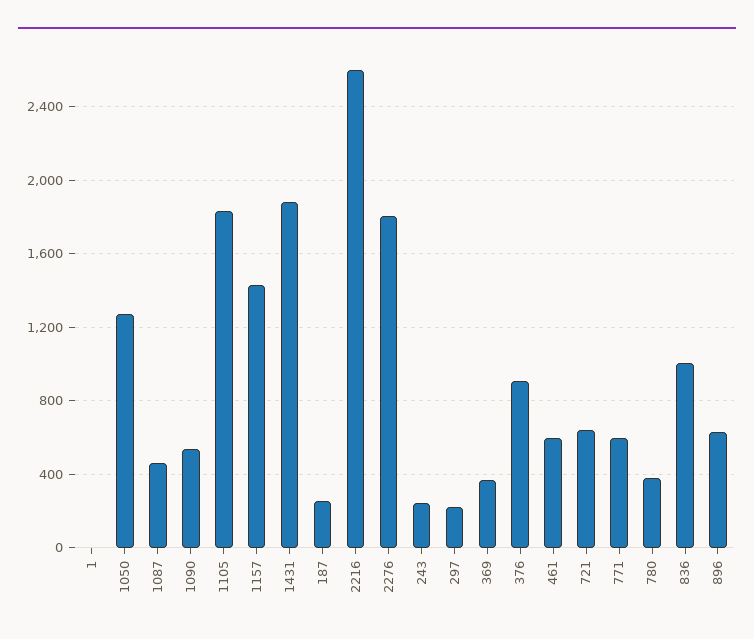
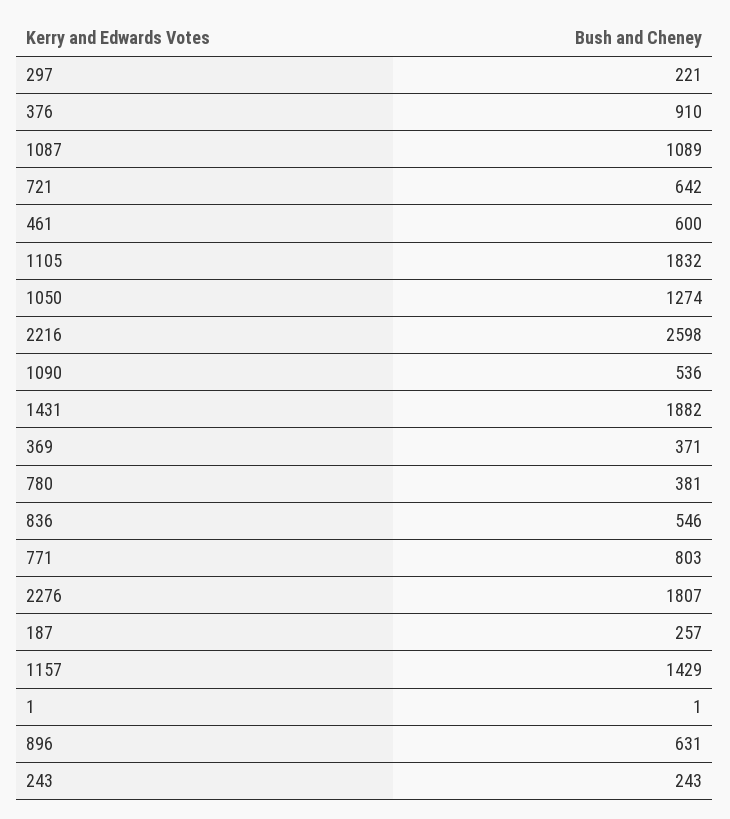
1087: 450 -> 1089
771: 600 -> 803
836: 1000 -> 546

